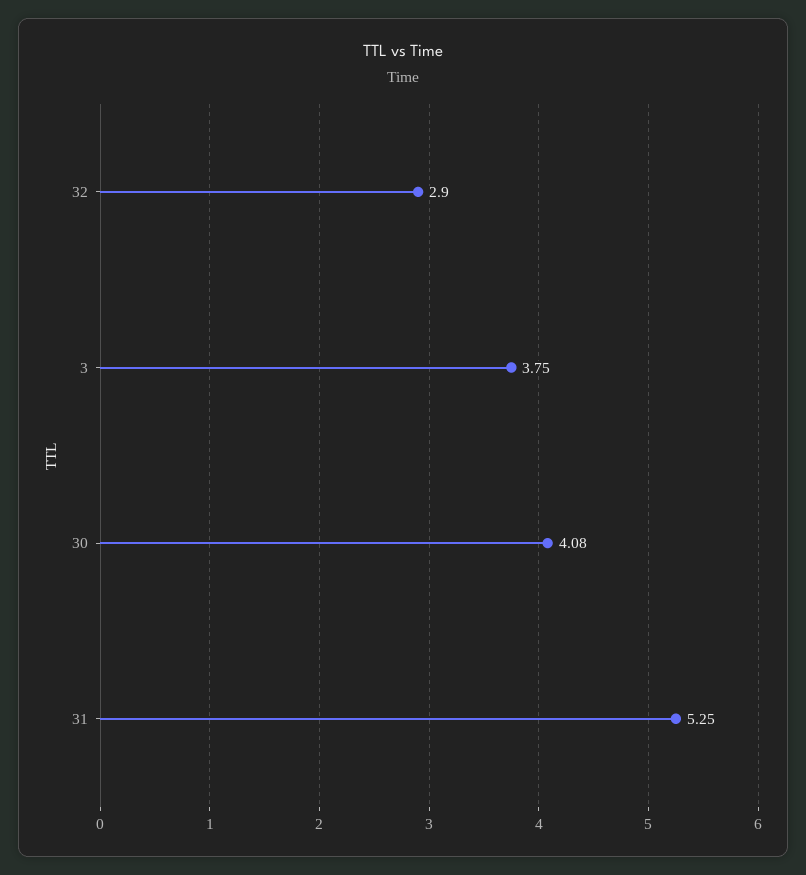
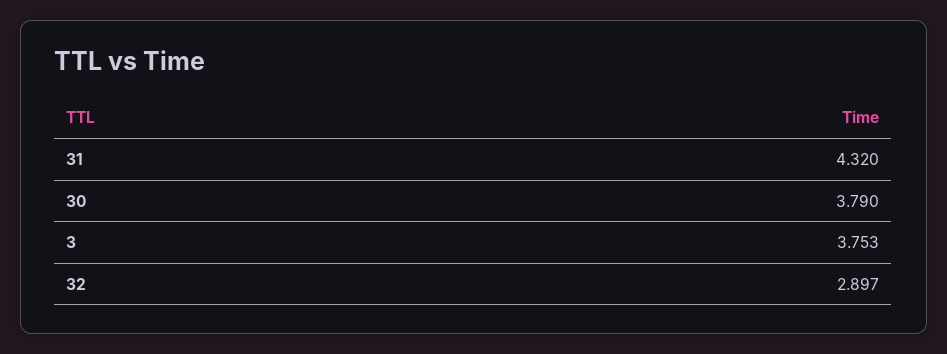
30: 4.08 -> 3.79
31: 5.25 -> 4.32

